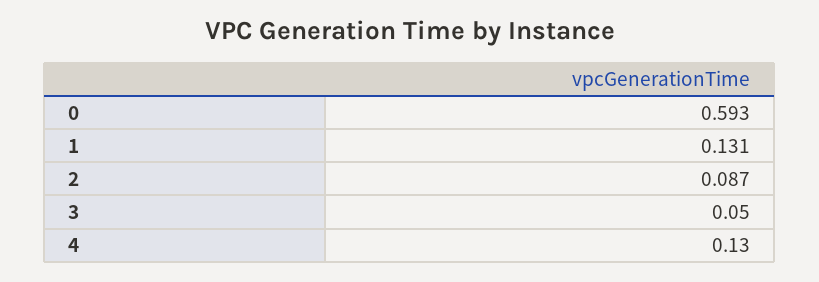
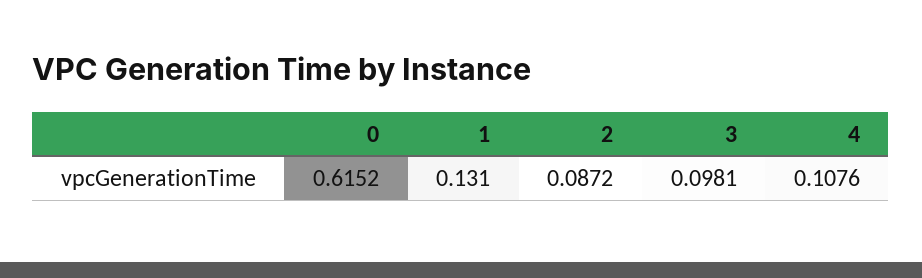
0: 0.593 -> 0.6152
3: 0.05 -> 0.0981
4: 0.13 -> 0.1076

